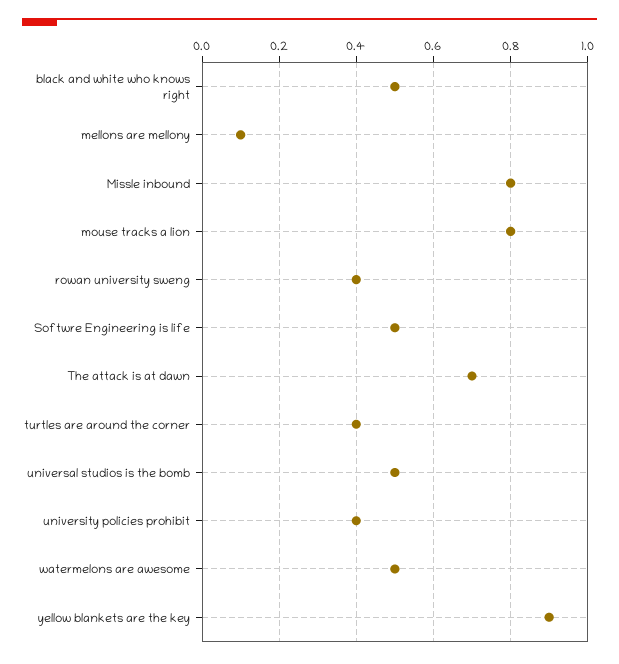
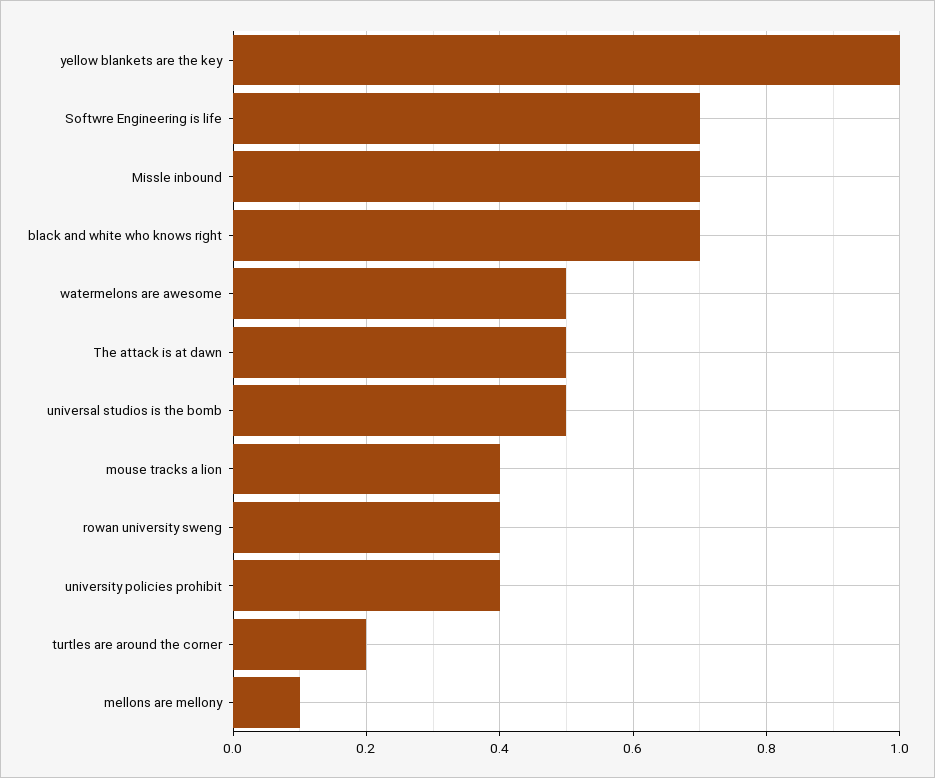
black and white who knows right: 0.5 -> 0.7
Missle inbound: 0.8 -> 0.7
mouse tracks a lion: 0.8 -> 0.4
Softwre Engineering is life: 0.5 -> 0.7
The attack is at dawn: 0.7 -> 0.5
turtles are around the corner: 0.4 -> 0.2
yellow blankets are the key: 0.9 -> 1

